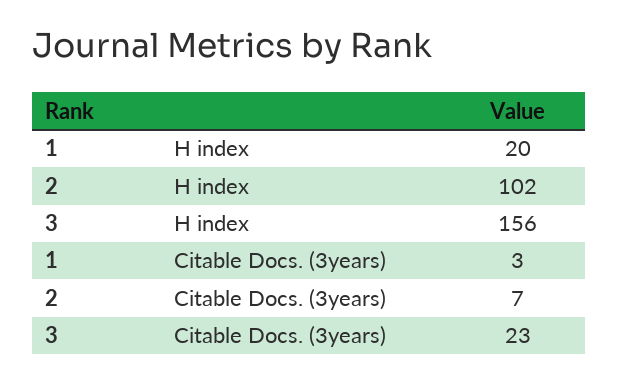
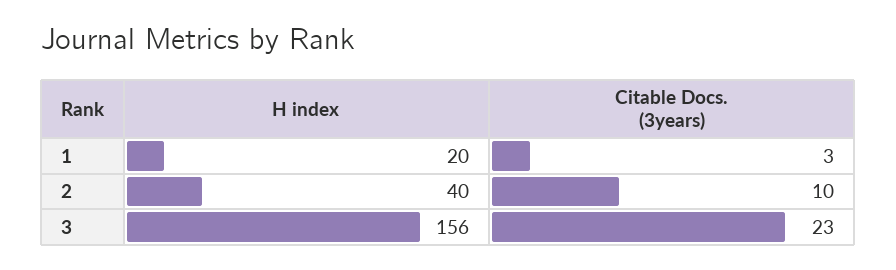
2, H index: 102 -> 40
2, Citable Docs. (3years): 7 -> 10

